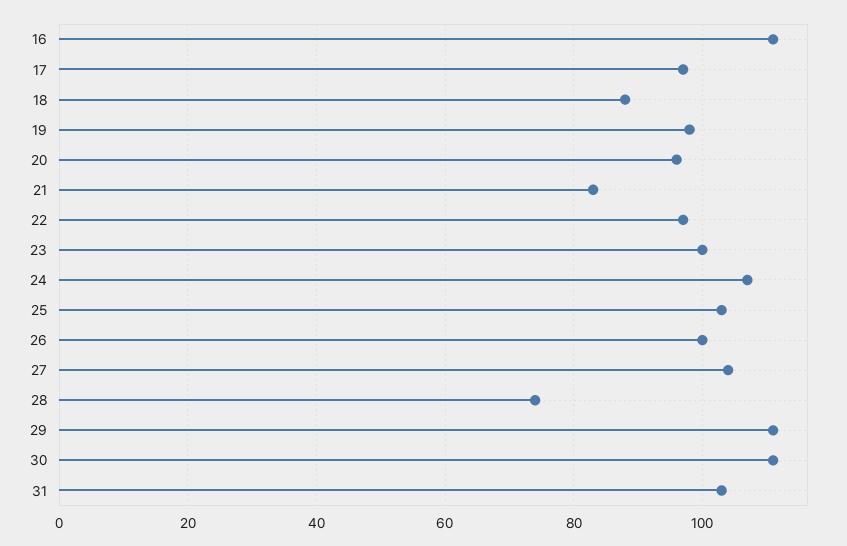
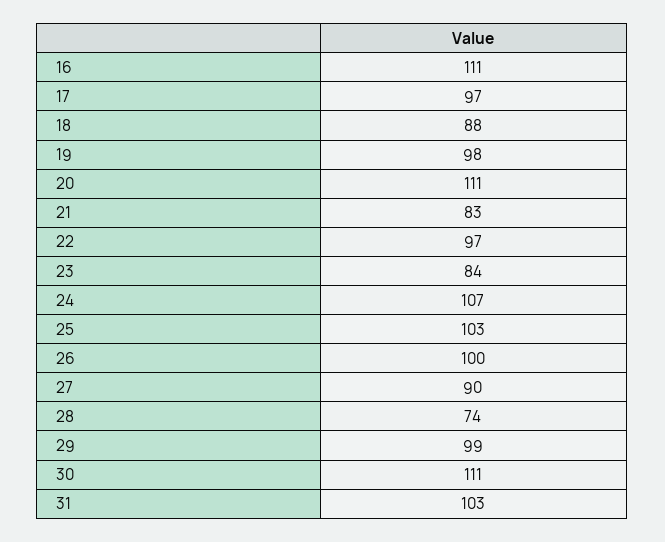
20: 95 -> 111
23: 100 -> 84
27: 105 -> 90
29: 110 -> 99

